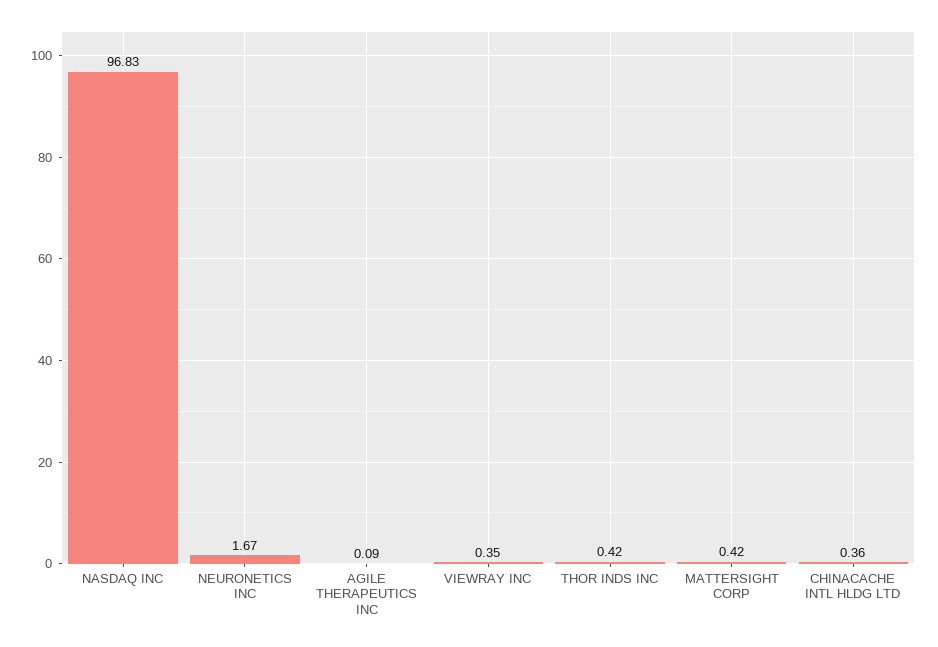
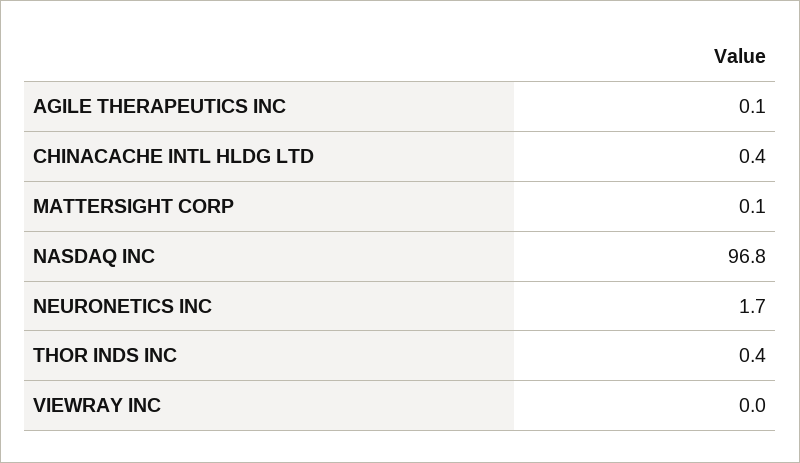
VIEWRAY INC: 0.35 -> 0
MATTERSIGHT CORP: 0.42 -> 0.1

